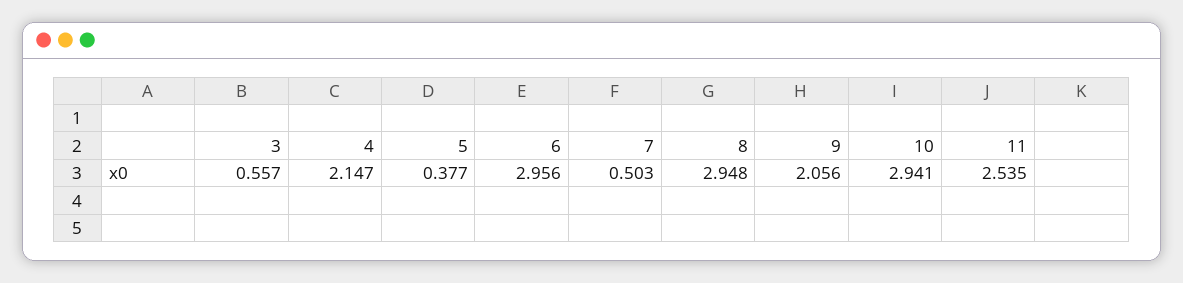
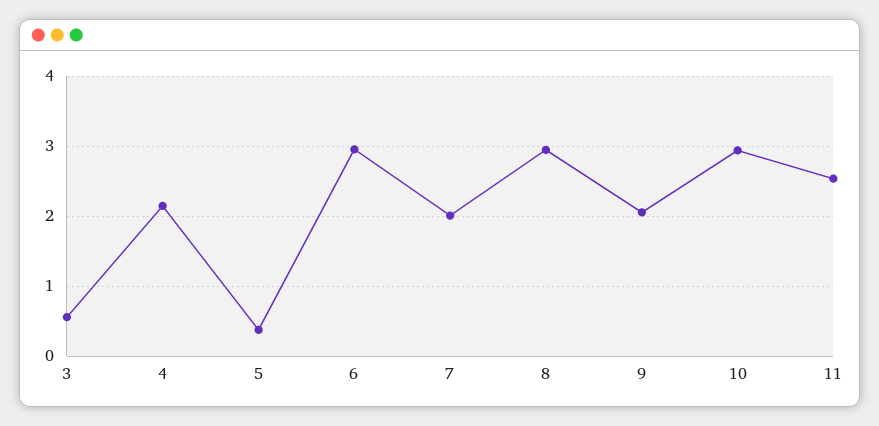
7: 0.503 -> 2

